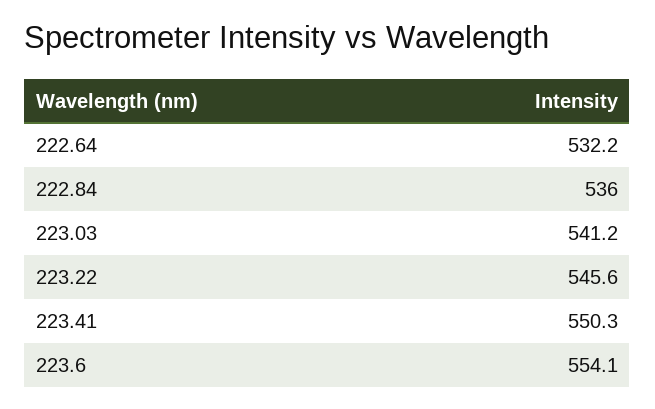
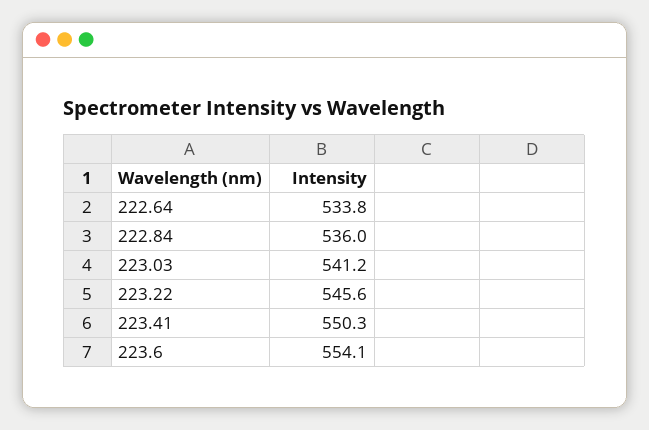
222.64: 532.2 -> 533.8

